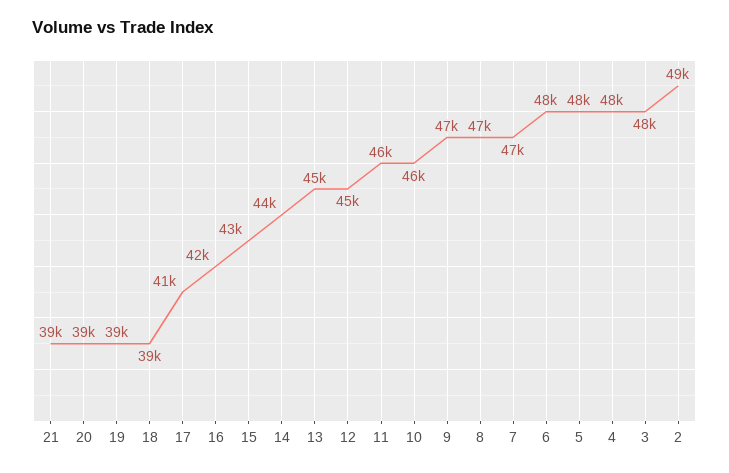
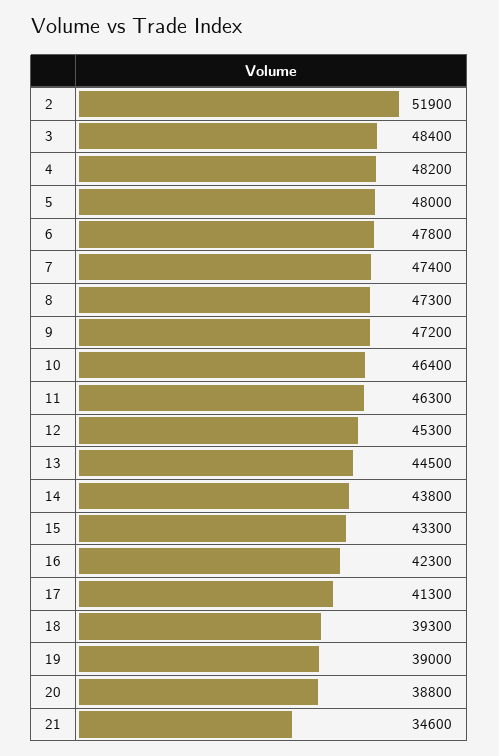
21: 39000 -> 34600
2: 49000 -> 51900

